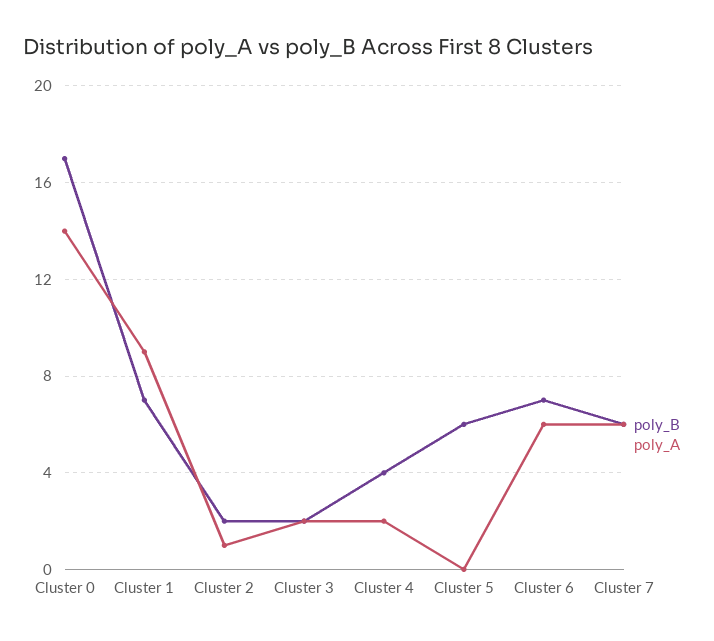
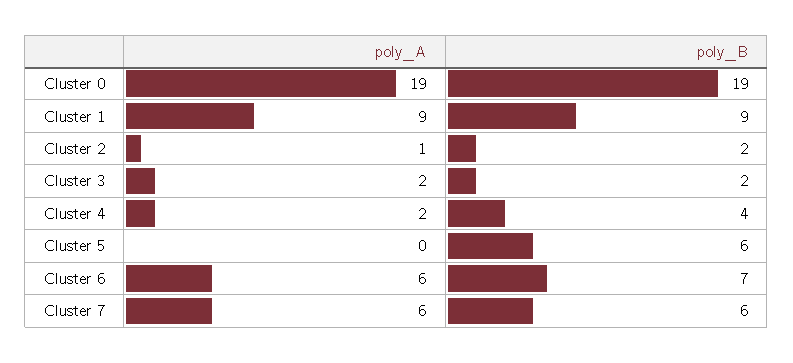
poly_B, Cluster 0: 17 -> 19
poly_A, Cluster 0: 14 -> 19
poly_B, Cluster 1: 7 -> 9

